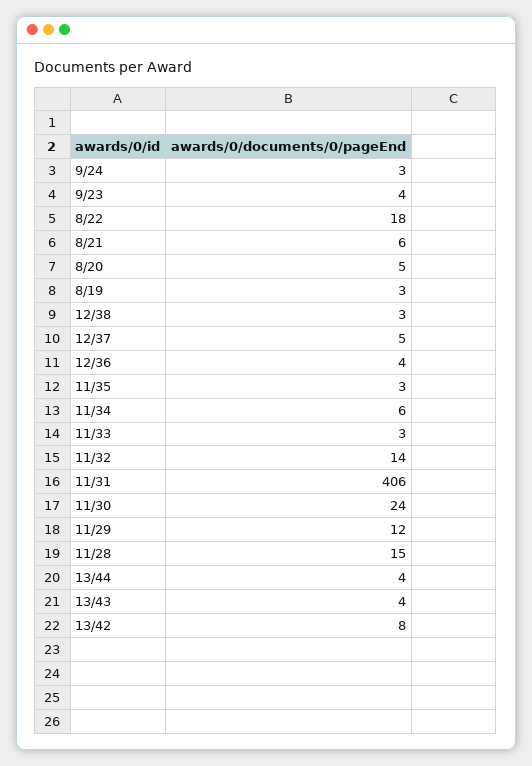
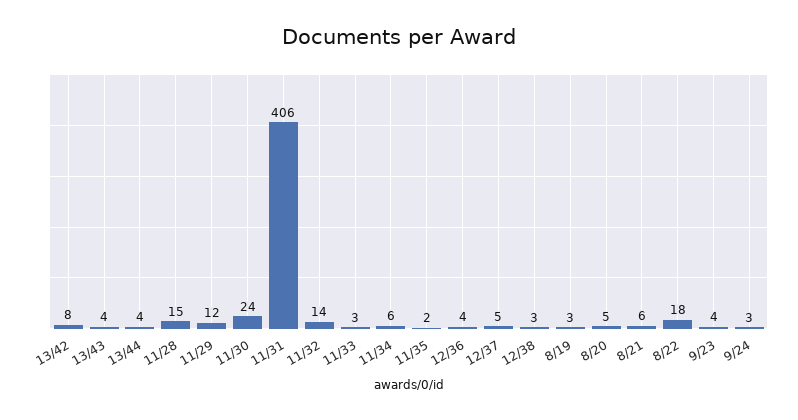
11/35: 3 -> 2

